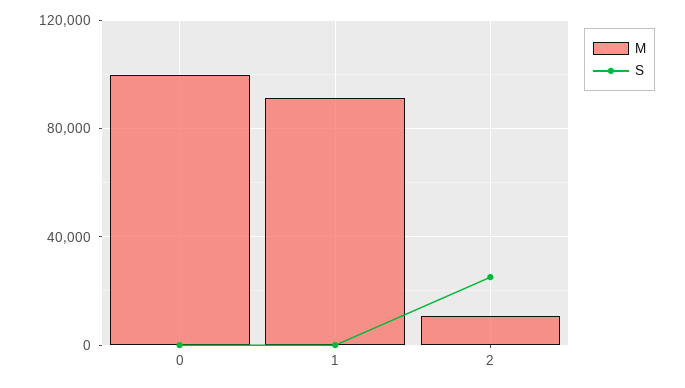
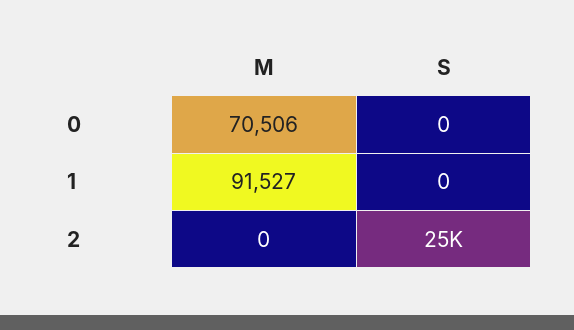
M, 0: 100000 -> 70506
M, 2: 10000 -> 0

